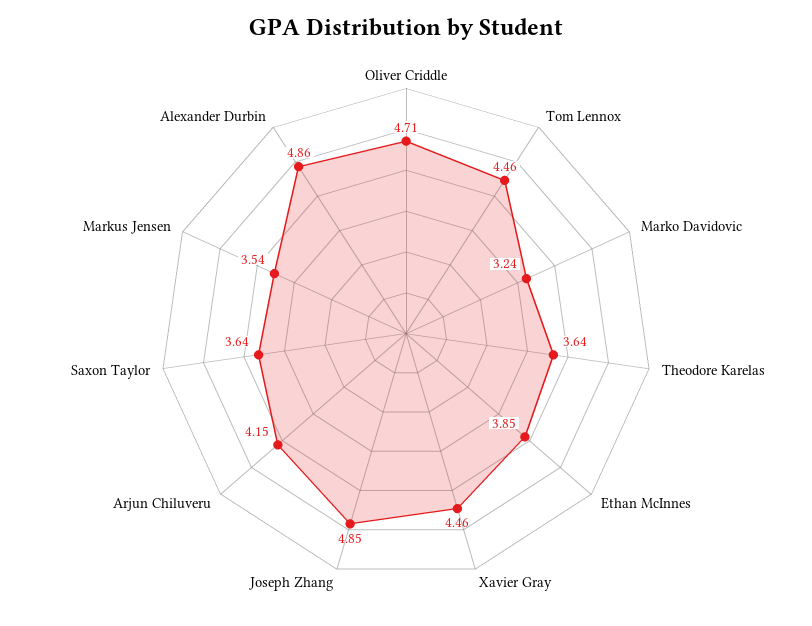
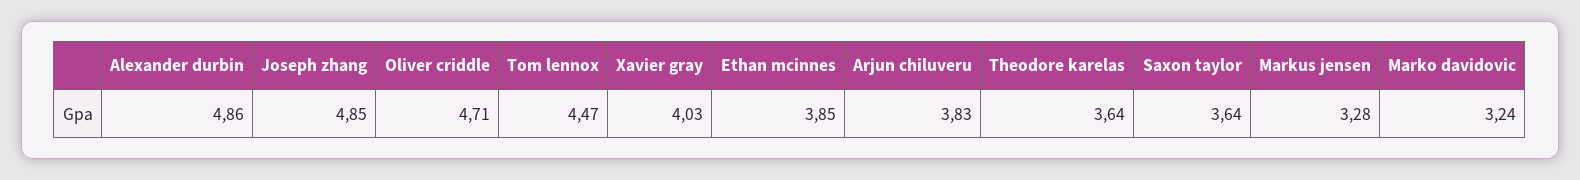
Tom Lennox: 4.46 -> 4.47
Xavier Gray: 4.46 -> 4.03
Arjun Chiluveru: 4.15 -> 3.83
Markus Jensen: 3.54 -> 3.28

